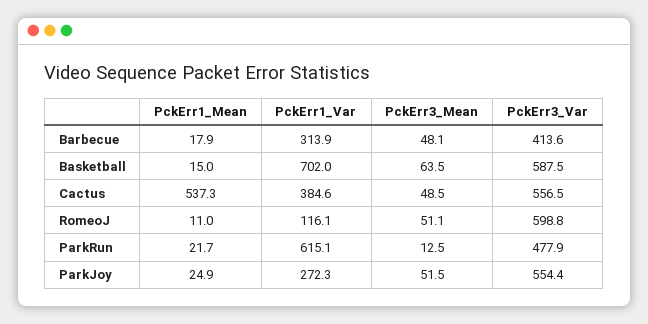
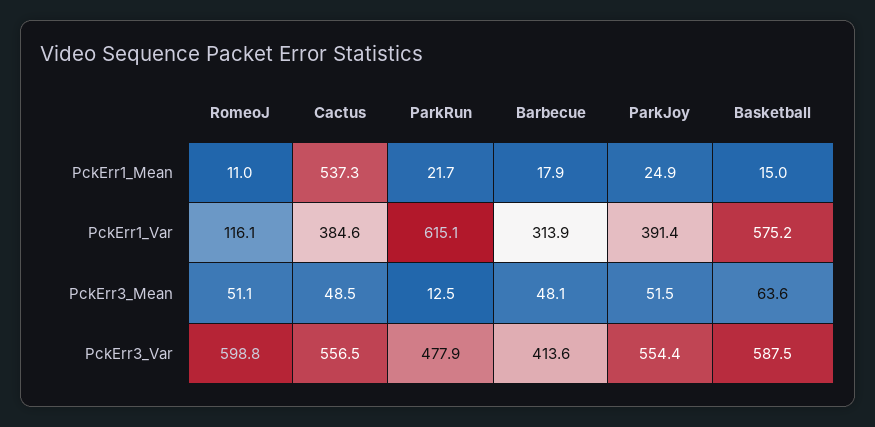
PckErr1_Var, Basketball: 702 -> 575.2
PckErr3_Mean, Basketball: 63.5 -> 63.6
PckErr1_Var, ParkJoy: 272.3 -> 391.4

